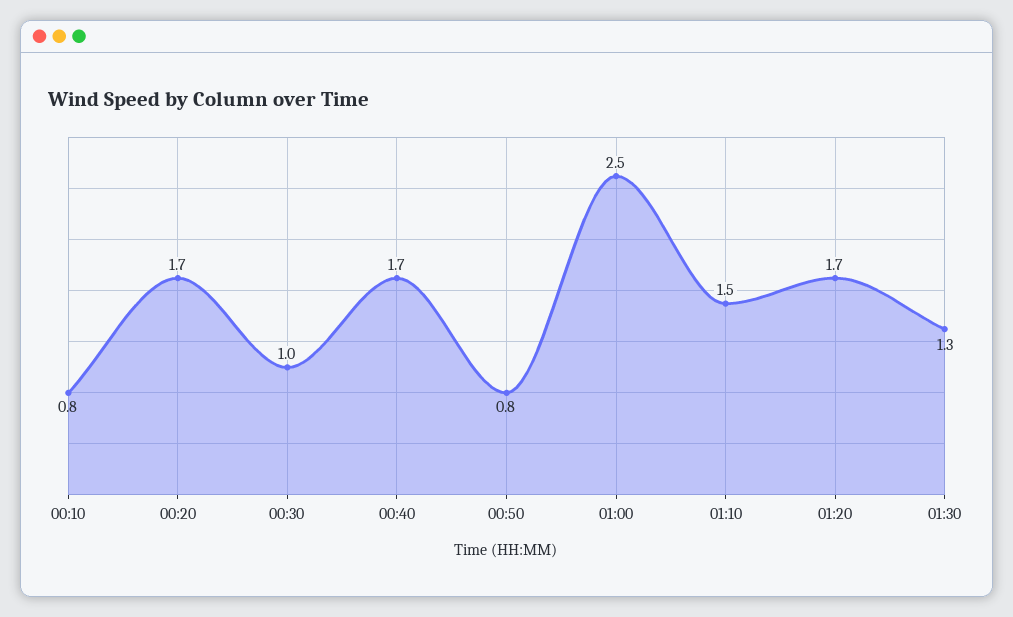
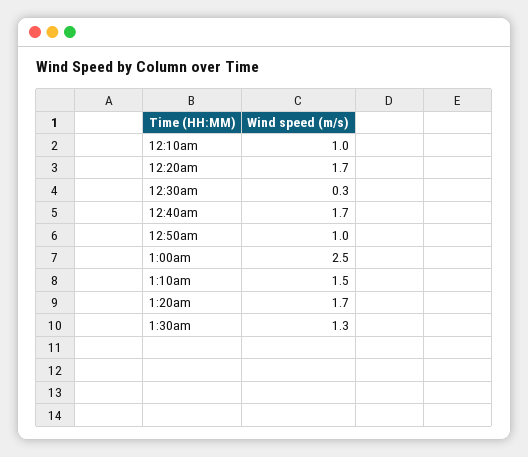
00:10: 0.8 -> 1
00:30: 1 -> 0.3
00:50: 0.8 -> 1

